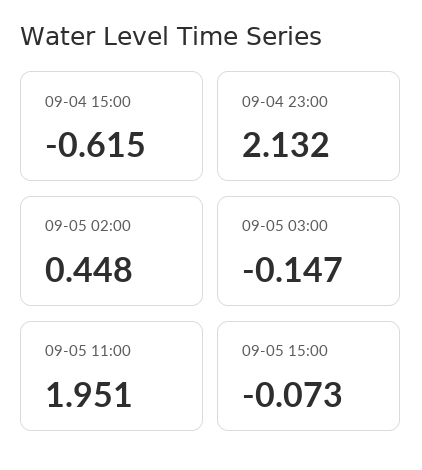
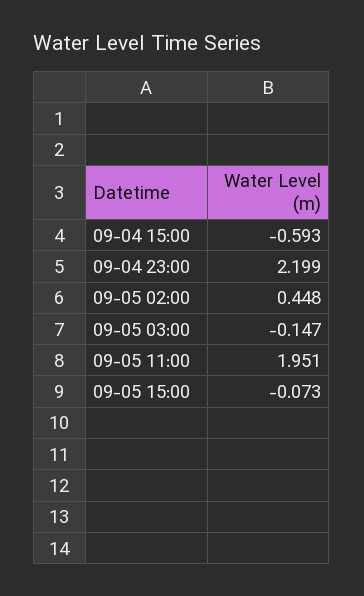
09-04 15:00: -0.615 -> -0.593
09-04 23:00: 2.132 -> 2.199

